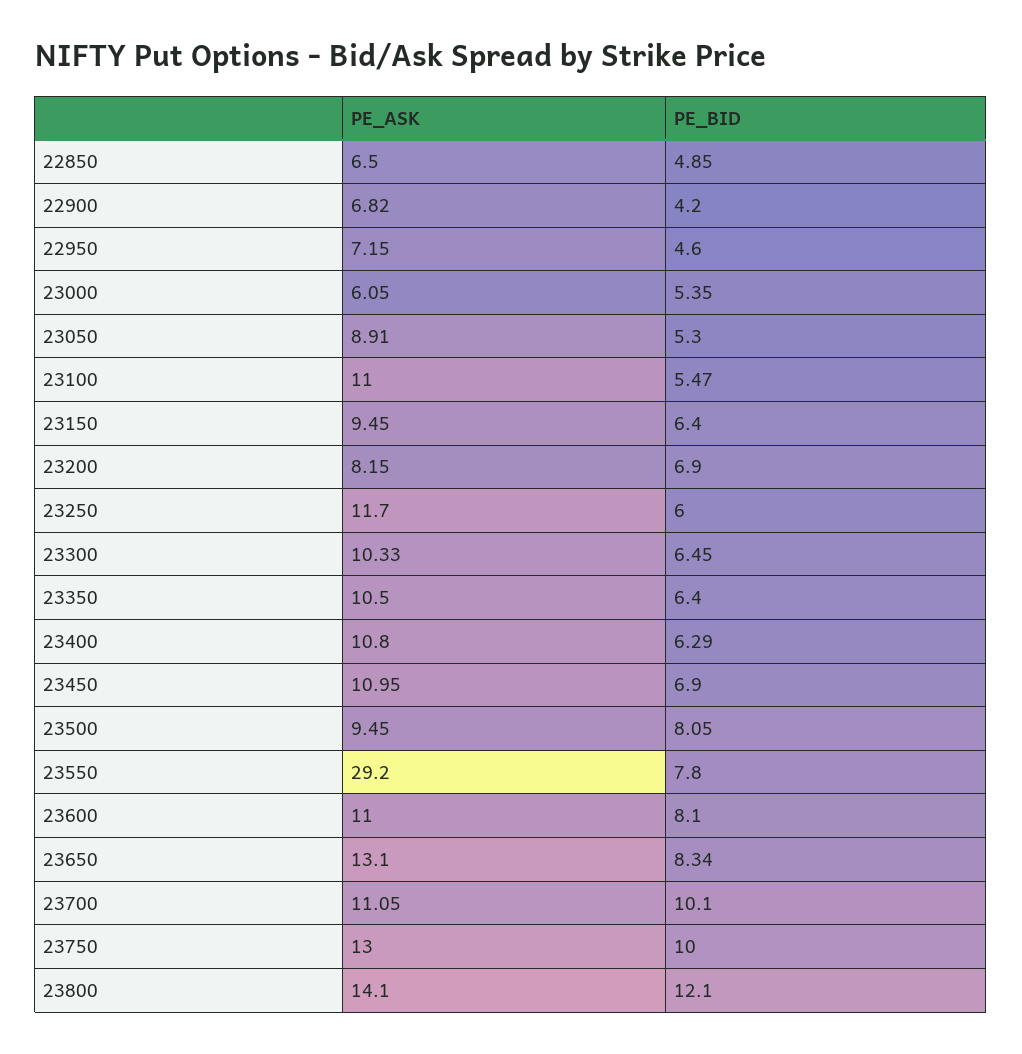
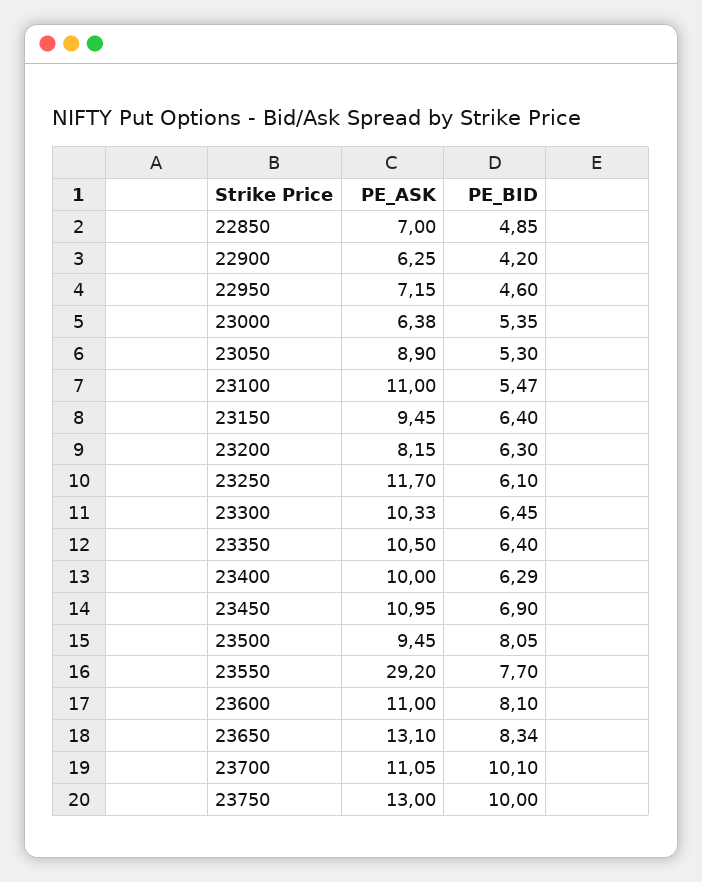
PE_ASK, 22850: 6.5 -> 7
PE_ASK, 22900: 6.82 -> 6.25
PE_ASK, 23000: 6.05 -> 6.38
PE_ASK, 23050: 8.91 -> 8.9
PE_BID, 23200: 6.9 -> 6.3
PE_BID, 23250: 6 -> 6.1
PE_ASK, 23400: 10.8 -> 10
PE_BID, 23550: 7.8 -> 7.7
PE_ASK, 23800: 14.1 -> none
PE_BID, 23800: 12.1 -> none

